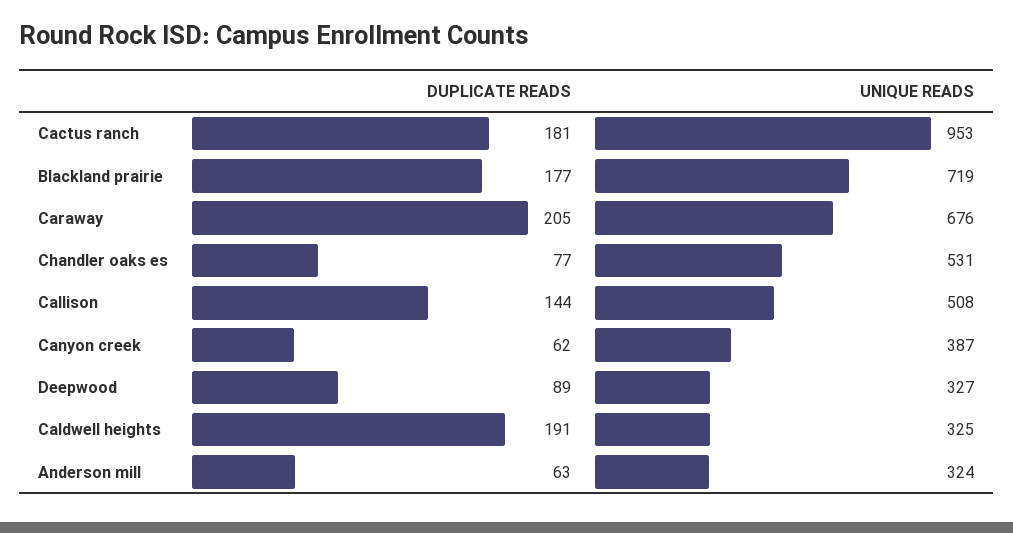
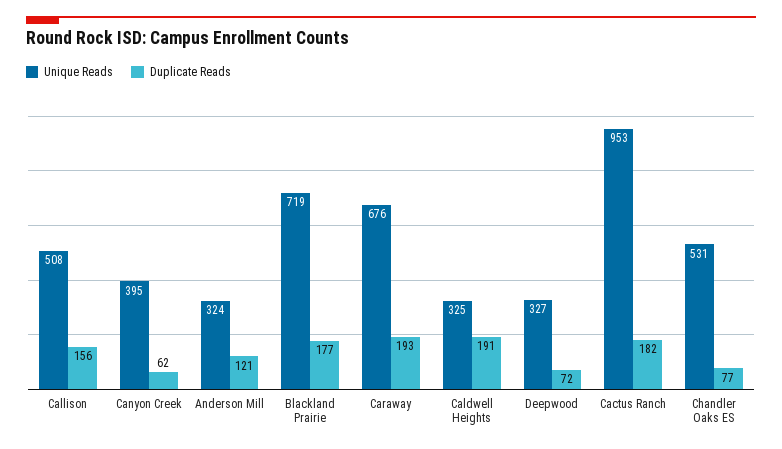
DUPLICATE READS, Cactus ranch: 181 -> 182
DUPLICATE READS, Caraway: 205 -> 193
DUPLICATE READS, Callison: 144 -> 156
UNIQUE READS, Canyon creek: 387 -> 395
DUPLICATE READS, Deepwood: 89 -> 72
DUPLICATE READS, Anderson mill: 63 -> 121

